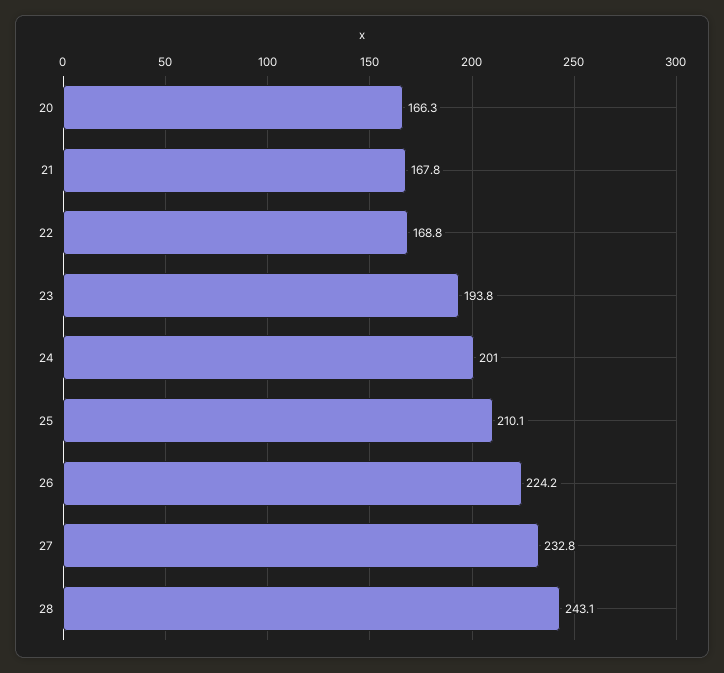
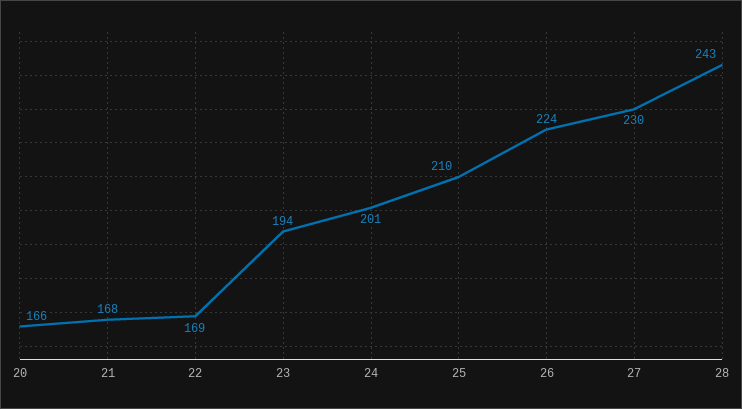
27: 232.8 -> 230

